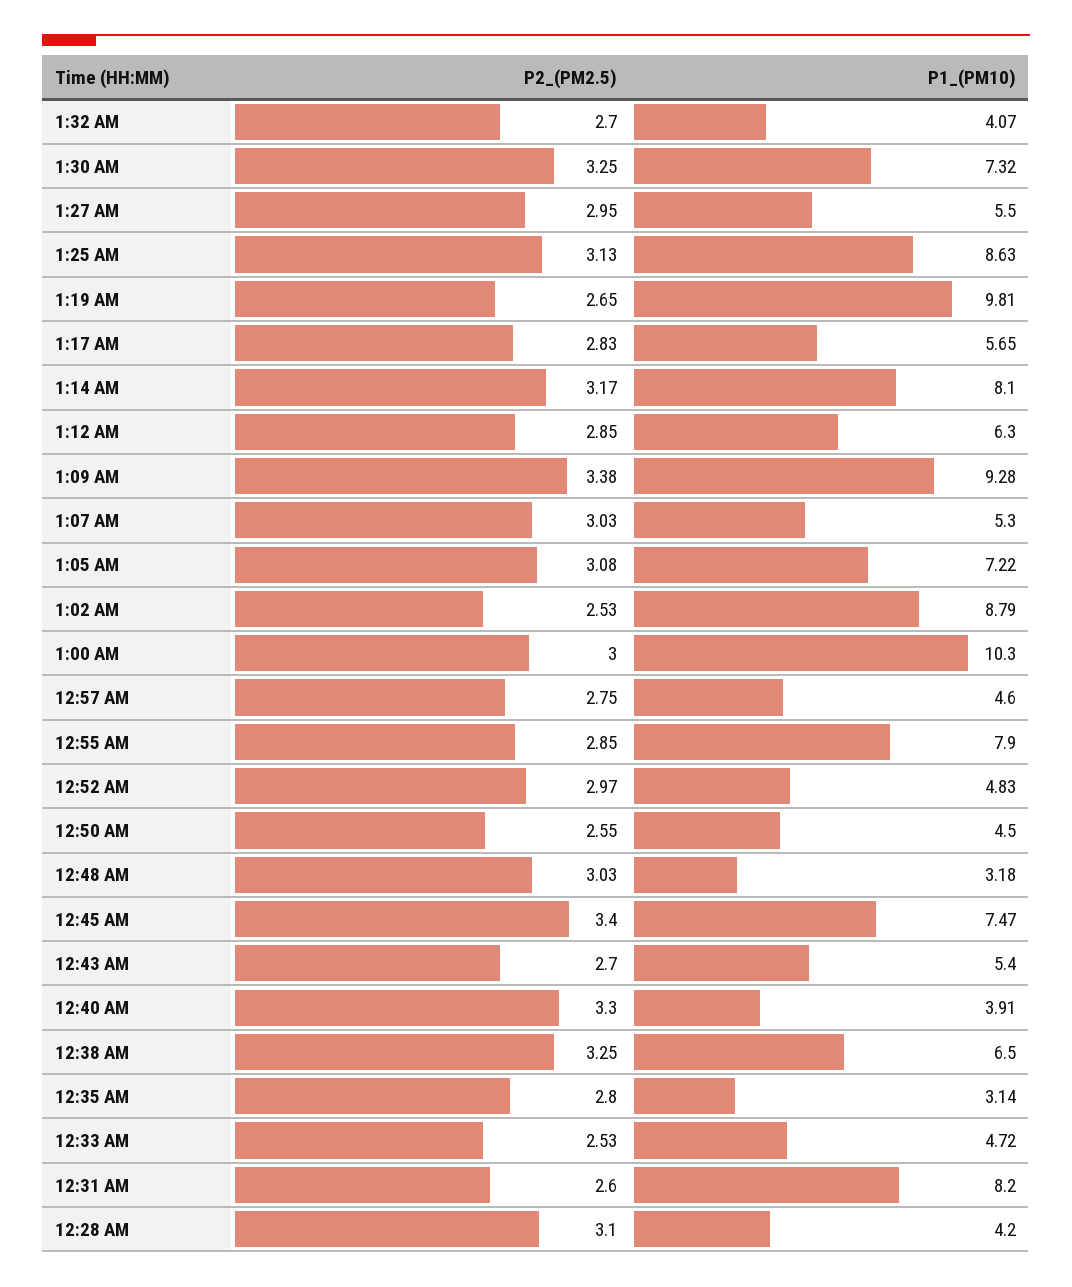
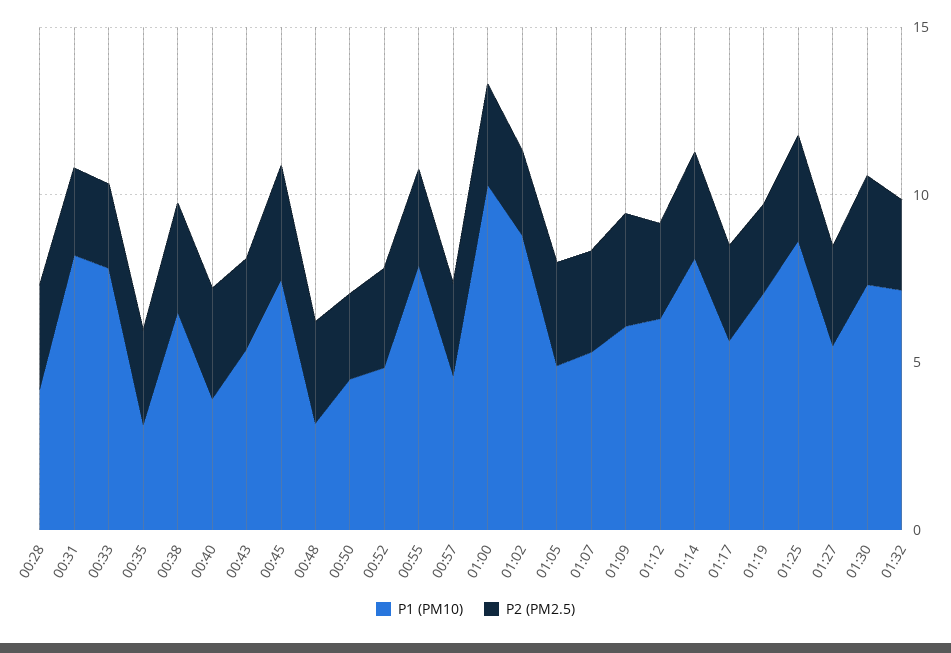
P1_(PM10), 1:32 AM: 4.07 -> 7
P1_(PM10), 1:19 AM: 9.81 -> 7
P1_(PM10), 1:09 AM: 9.28 -> 6
P1_(PM10), 1:05 AM: 7.22 -> 5
P1_(PM10), 12:33 AM: 4.72 -> 8

